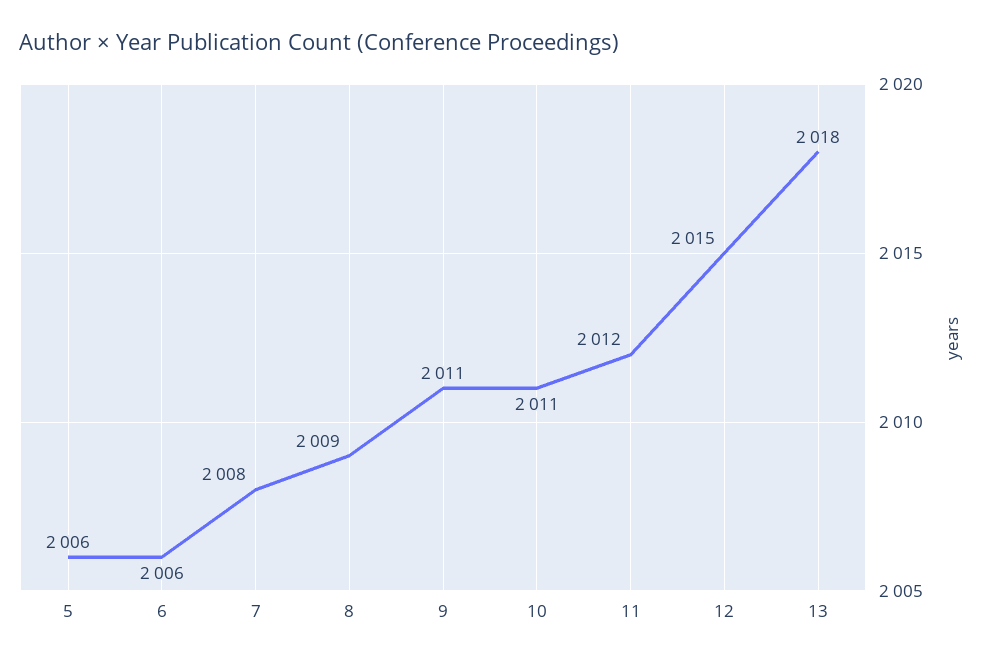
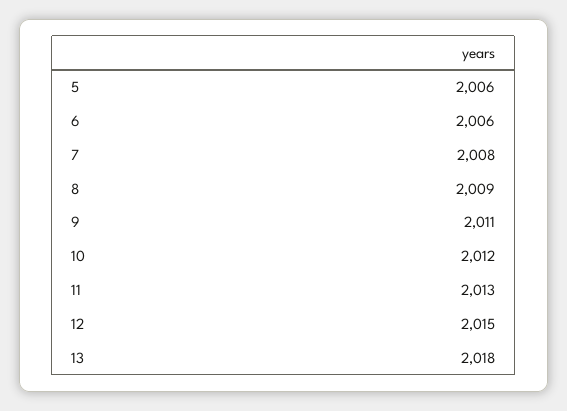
10: 2011 -> 2012
11: 2012 -> 2013

